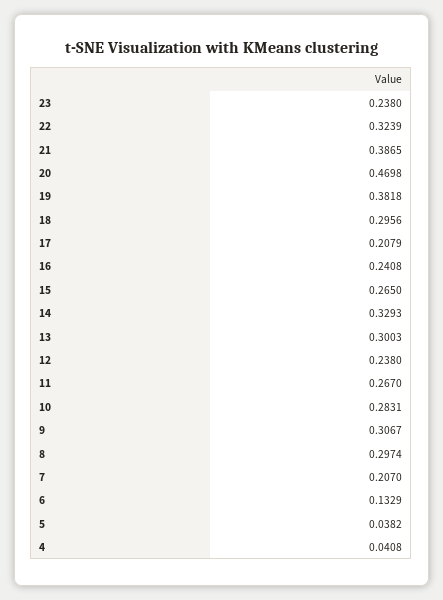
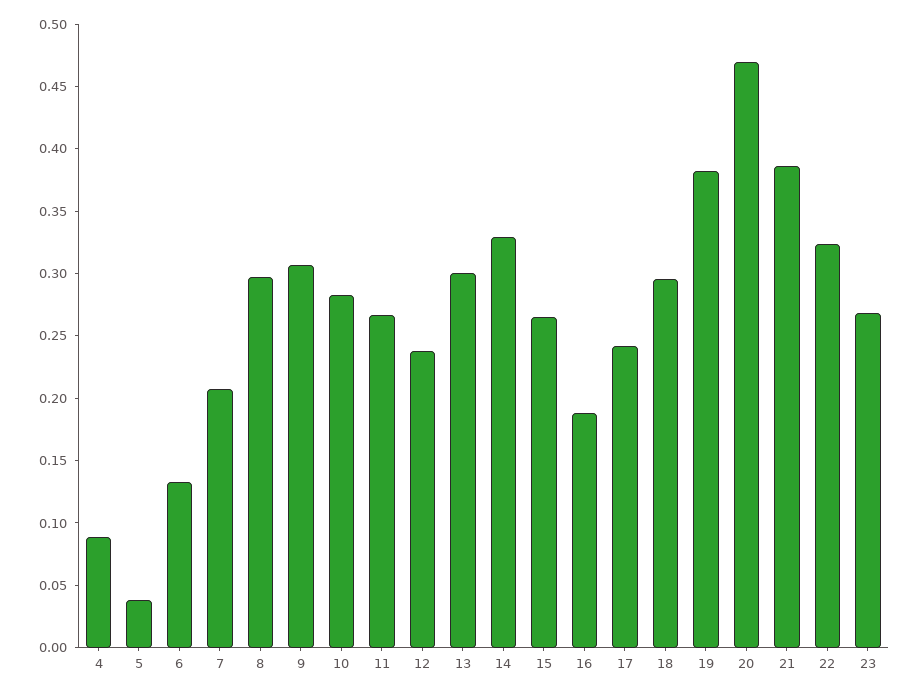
23: 0.238 -> 0.27
17: 0.2079 -> 0.24
16: 0.2408 -> 0.19
4: 0.0408 -> 0.09

